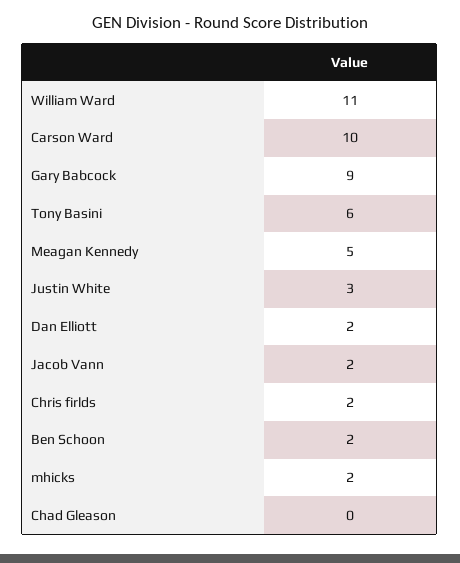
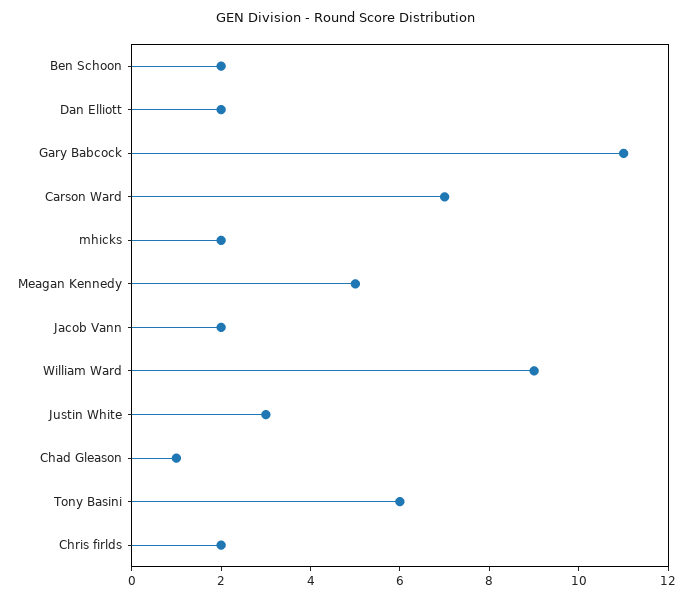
William Ward: 11 -> 9
Carson Ward: 10 -> 7
Gary Babcock: 9 -> 11
Chad Gleason: 0 -> 1

